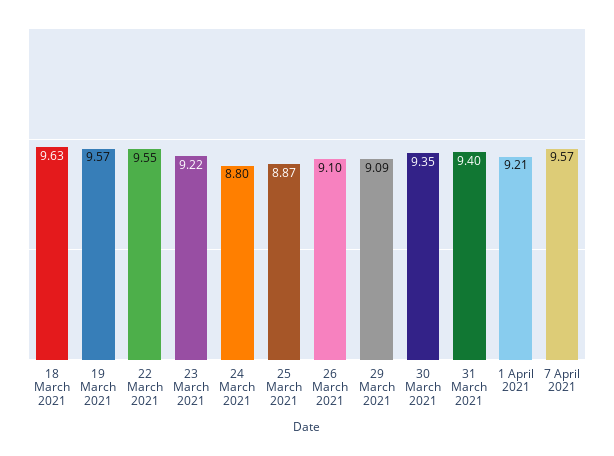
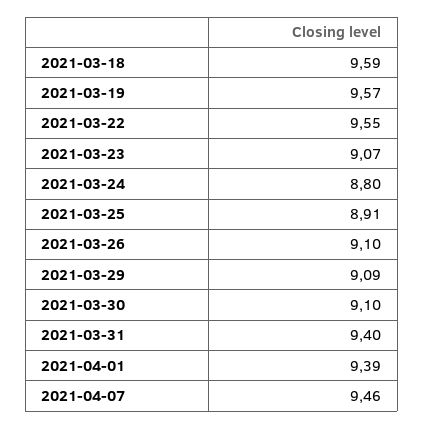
18 March 2021: 9.63 -> 9.59
23 March 2021: 9.22 -> 9.07
25 March 2021: 8.87 -> 8.91
30 March 2021: 9.35 -> 9.1
1 April 2021: 9.21 -> 9.39
7 April 2021: 9.57 -> 9.46

